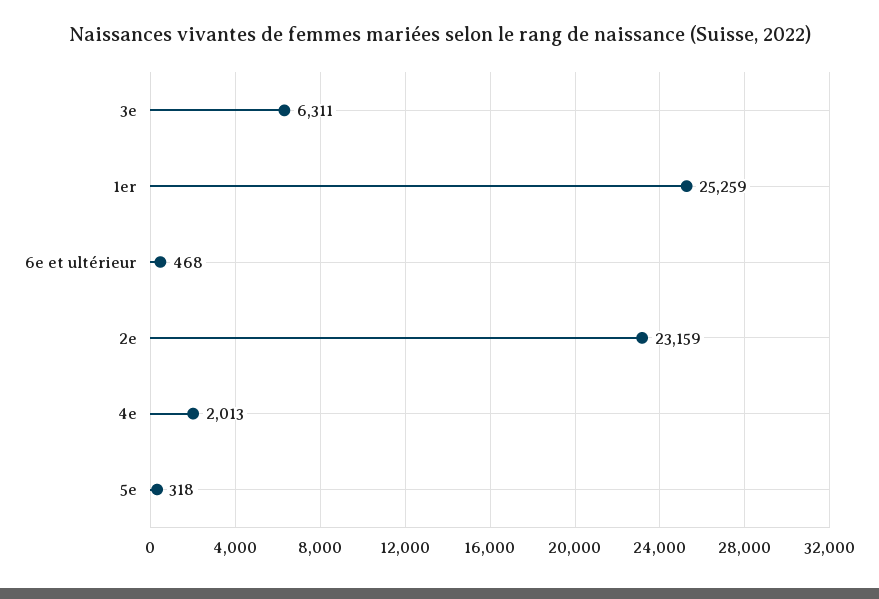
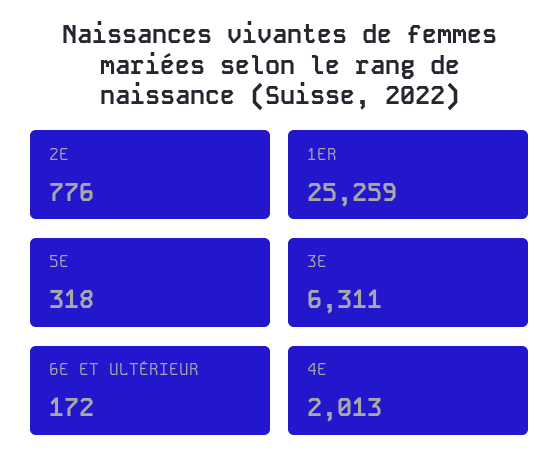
6e et ultérieur: 468 -> 172
2e: 23159 -> 776

